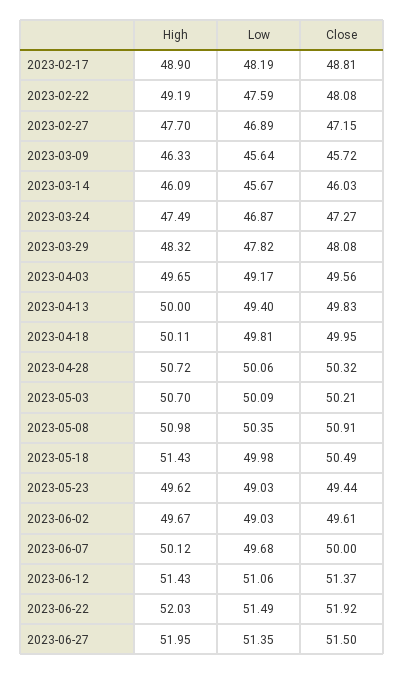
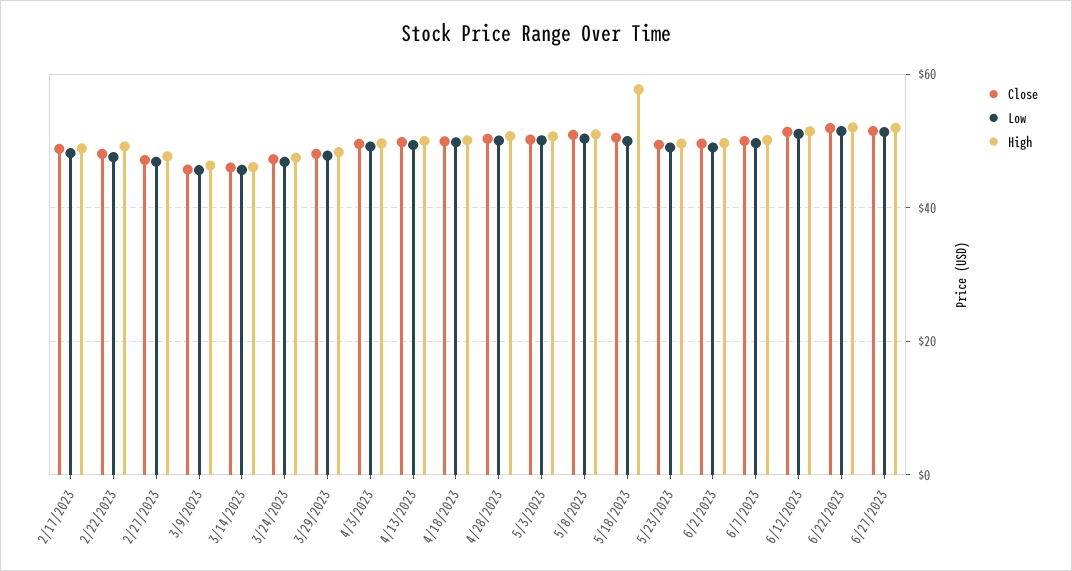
High, 2023-05-18: 51.43 -> 58

